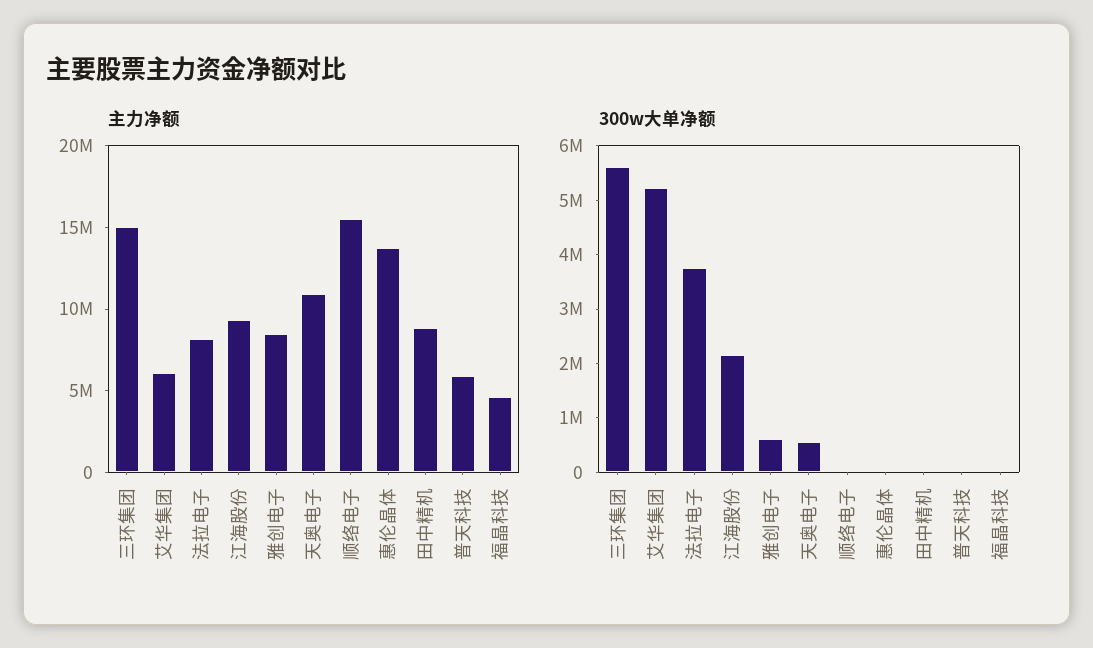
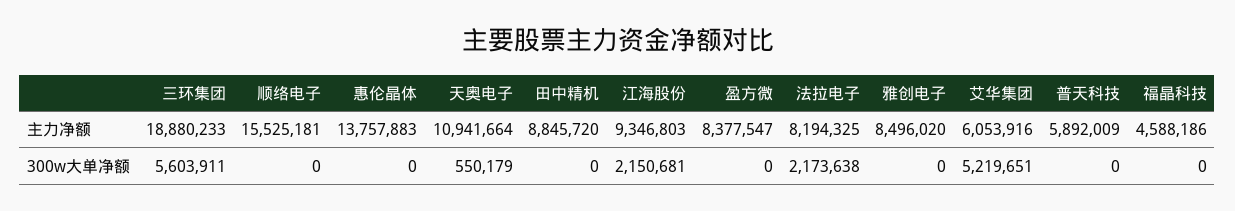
主力净额, 三环集团: 15000000 -> 18880233
300w大单净额, 法拉电子: 3800000 -> 2173638
300w大单净额, 雅创电子: 600000 -> 0
主力净额, 盈方微: none -> 8377547
300w大单净额, 盈方微: none -> 0

